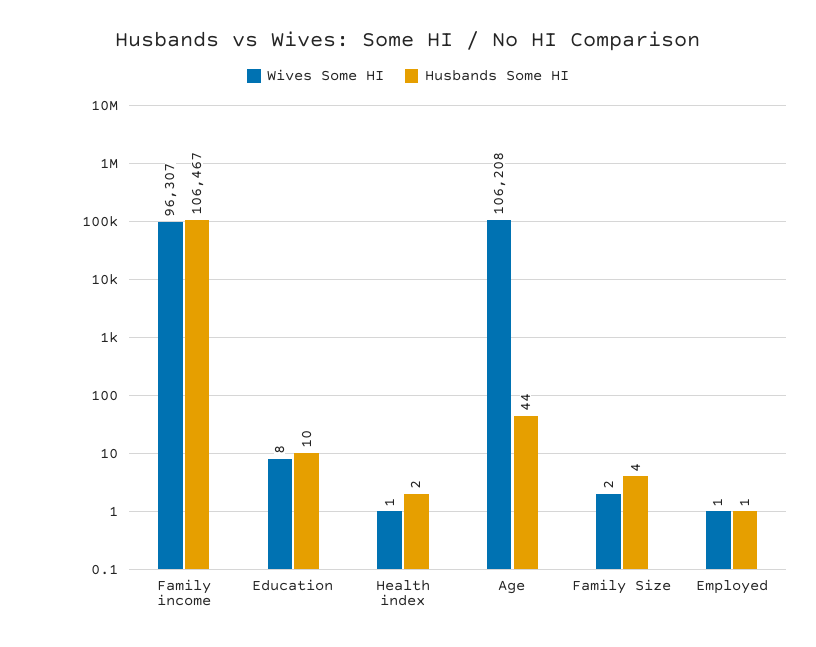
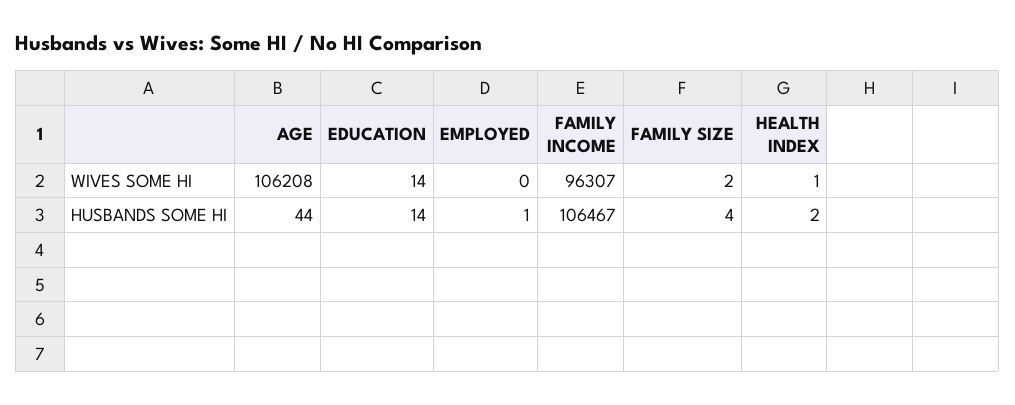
Wives Some HI, Education: 8 -> 14
Husbands Some HI, Education: 10 -> 14
Wives Some HI, Employed: 1 -> 0

